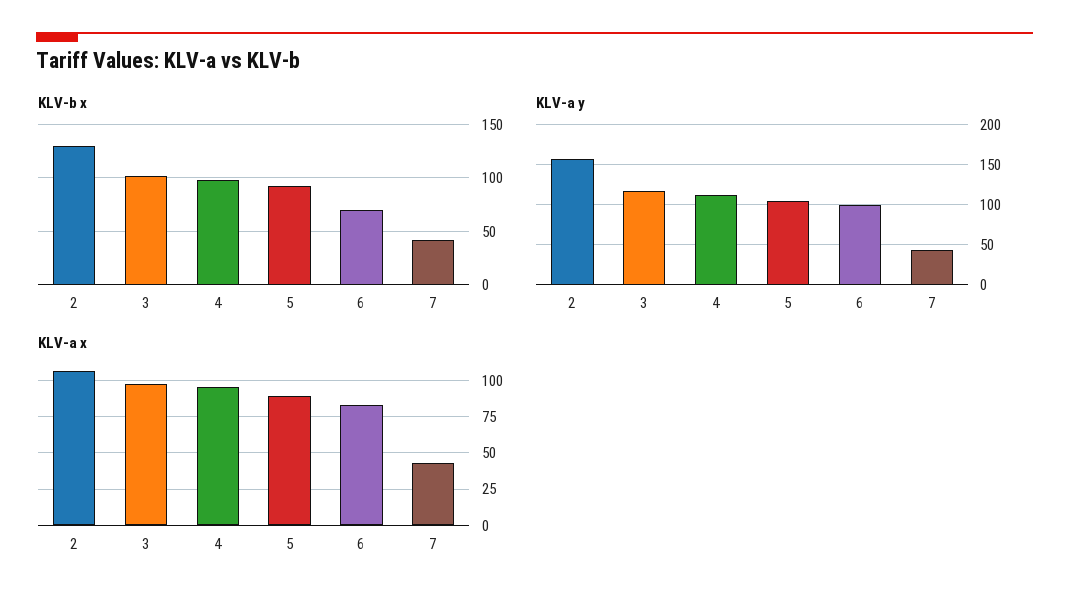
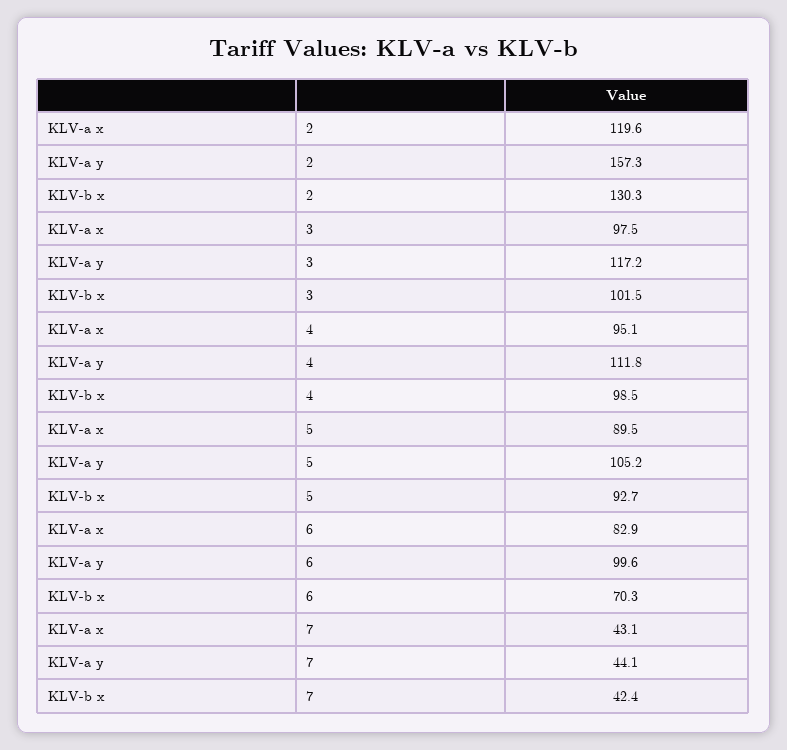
KLV-a x, 2: 105 -> 119.6

